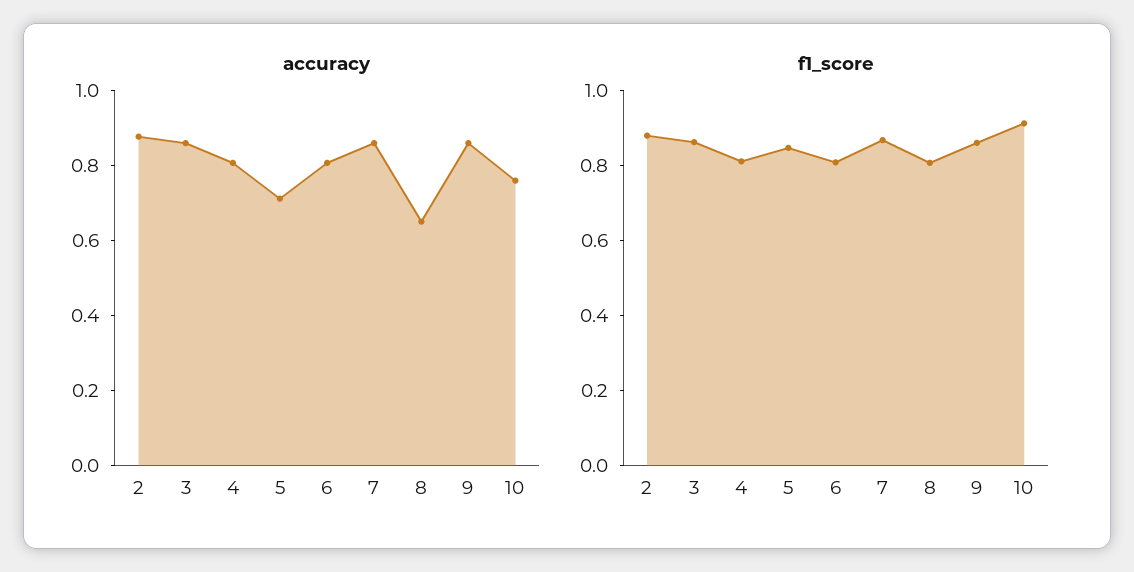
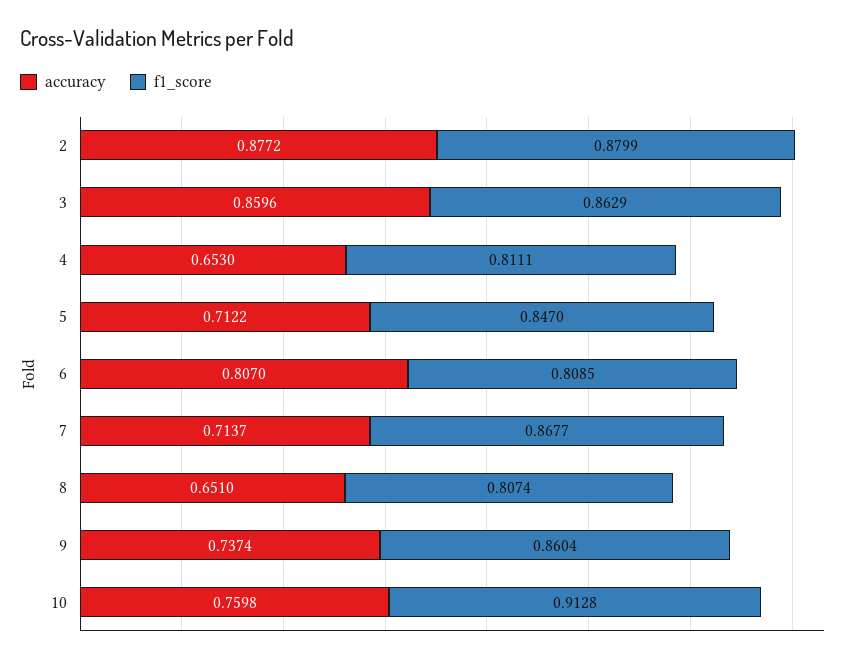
accuracy, 4: 0.8 -> 0.653
accuracy, 7: 0.85 -> 0.7137
accuracy, 9: 0.85 -> 0.7374

